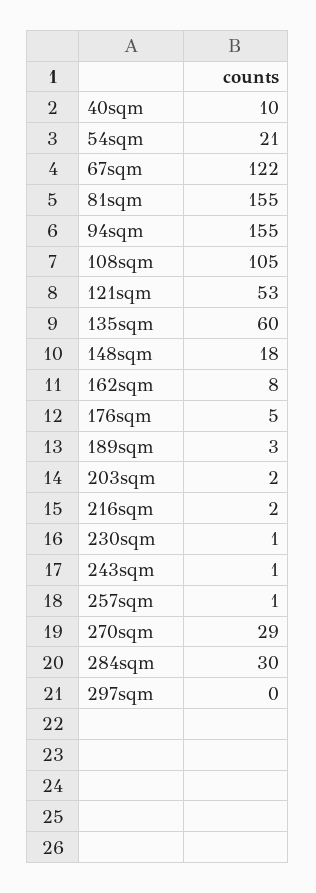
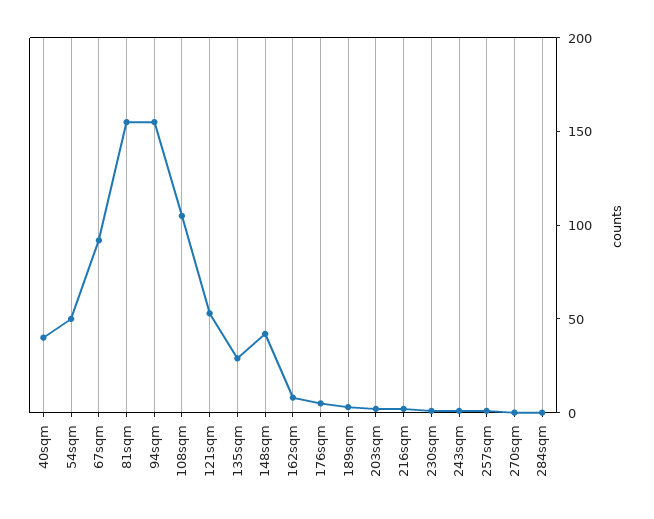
40sqm: 10 -> 40
54sqm: 21 -> 50
67sqm: 122 -> 90
135sqm: 60 -> 30
148sqm: 18 -> 40
270sqm: 29 -> 0
284sqm: 30 -> 0
297sqm: 0 -> none

